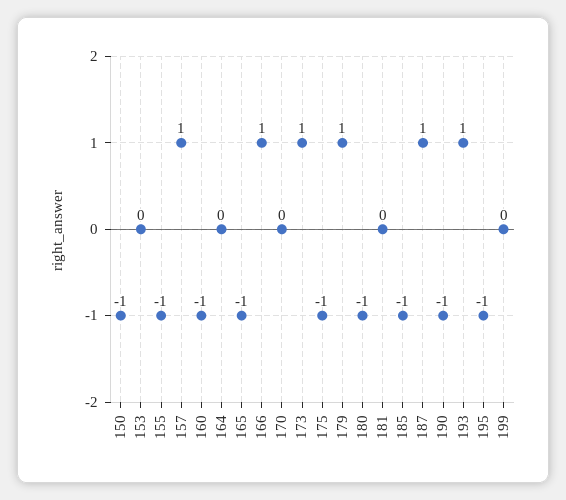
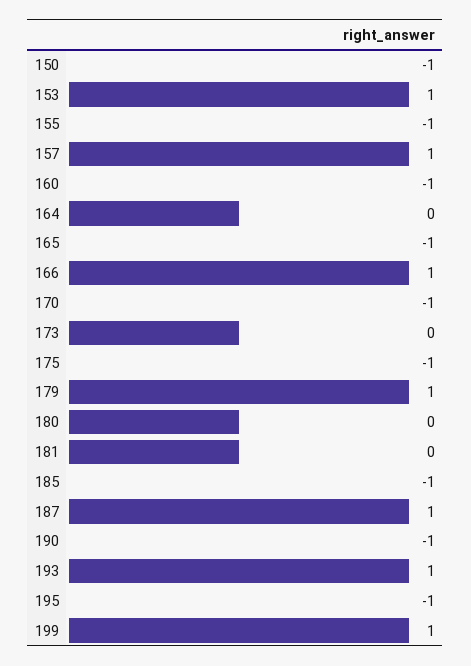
153: 0 -> 1
170: 0 -> -1
173: 1 -> 0
180: -1 -> 0
199: 0 -> 1

